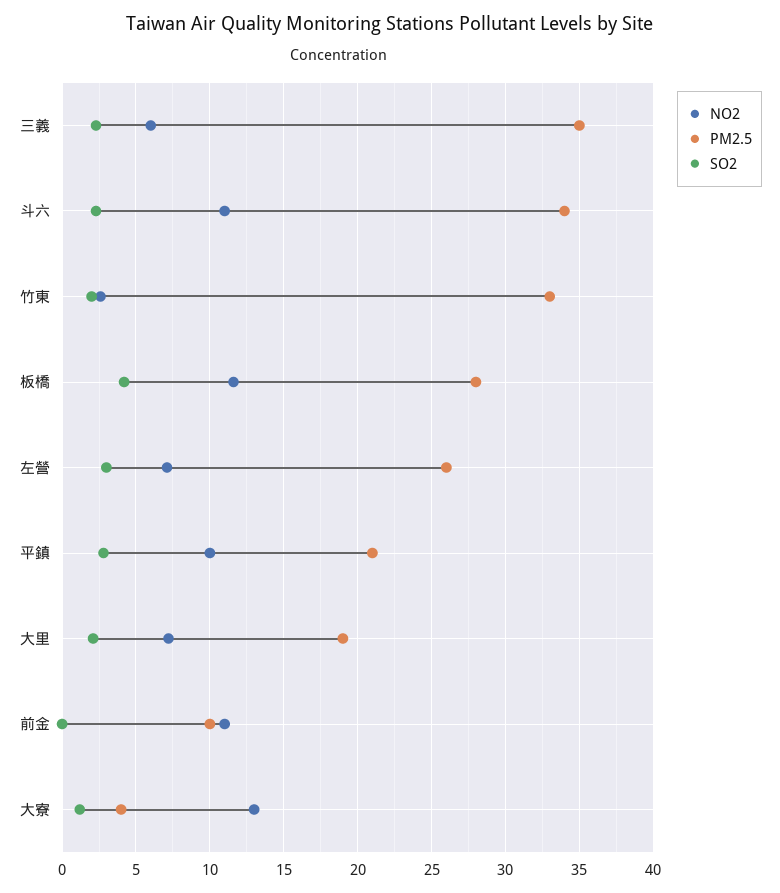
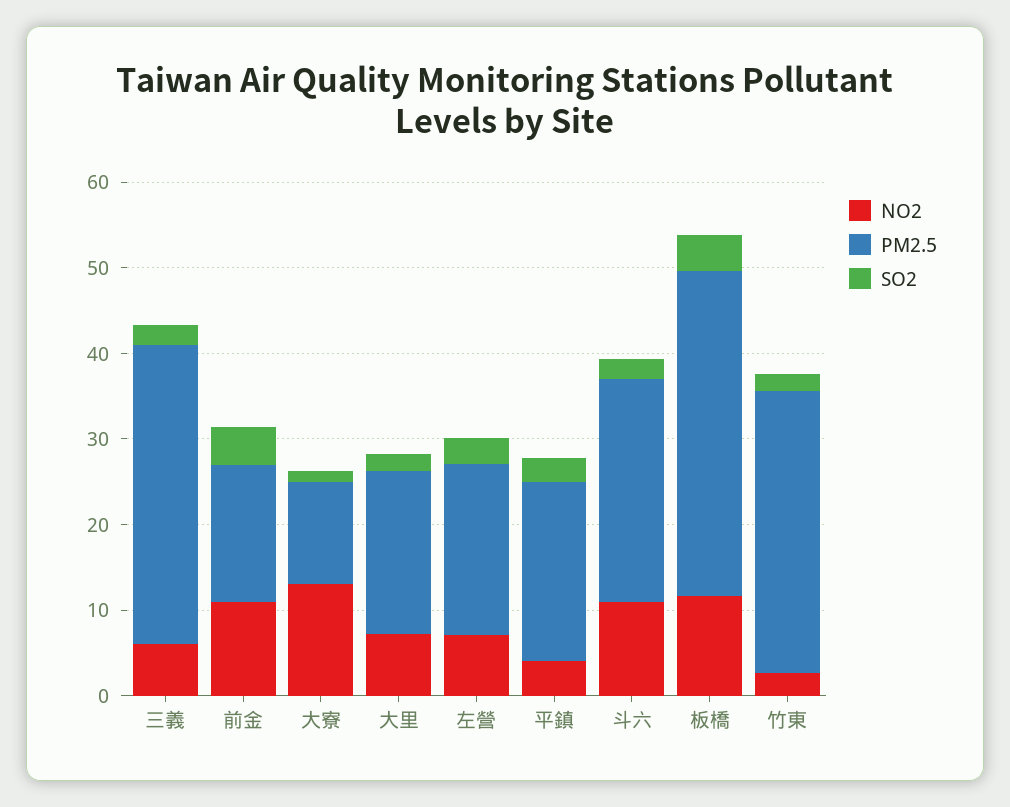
PM2.5, 斗六: 34 -> 26
PM2.5, 板橋: 28 -> 38
PM2.5, 左營: 26 -> 20
NO2, 平鎮: 10 -> 4
PM2.5, 前金: 10 -> 16
SO2, 前金: 0 -> 4
PM2.5, 大寮: 4 -> 12

